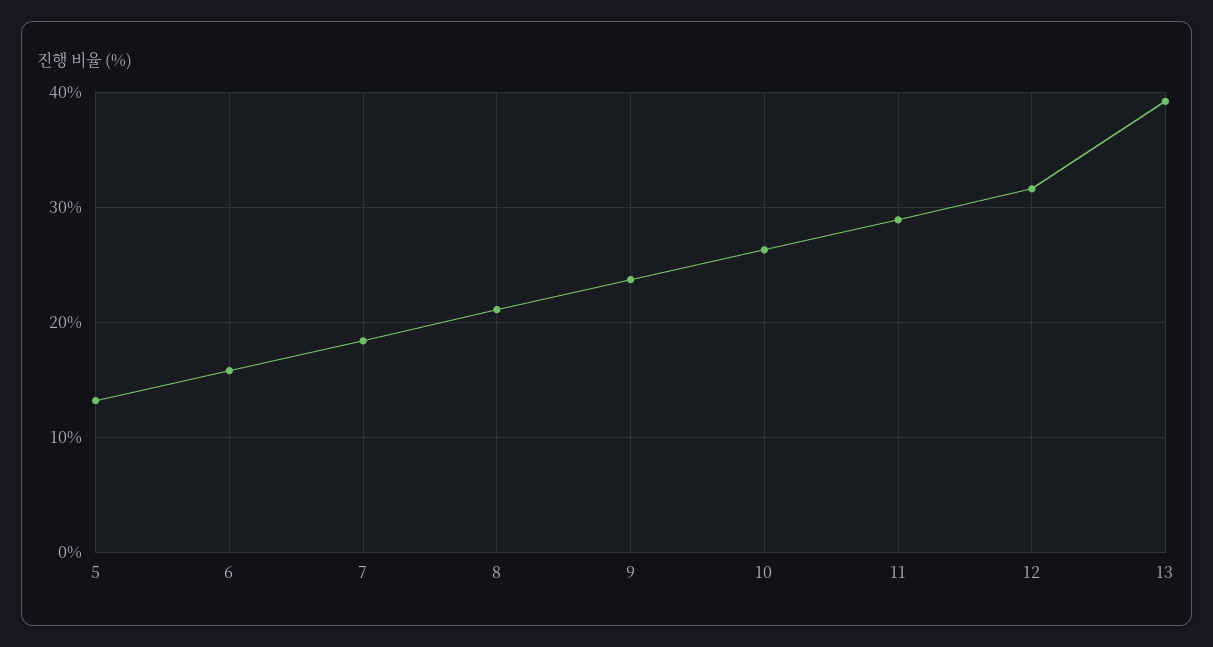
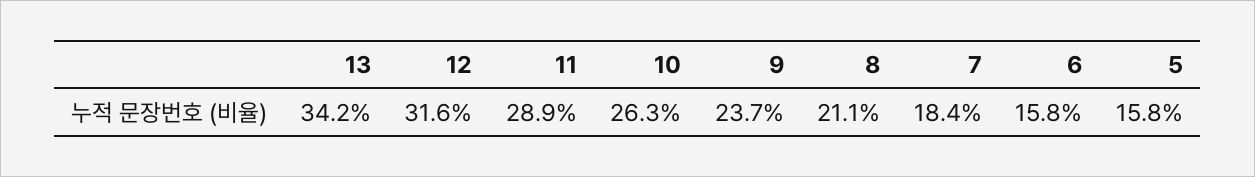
5: 13 -> 15.8
13: 39 -> 34.2

